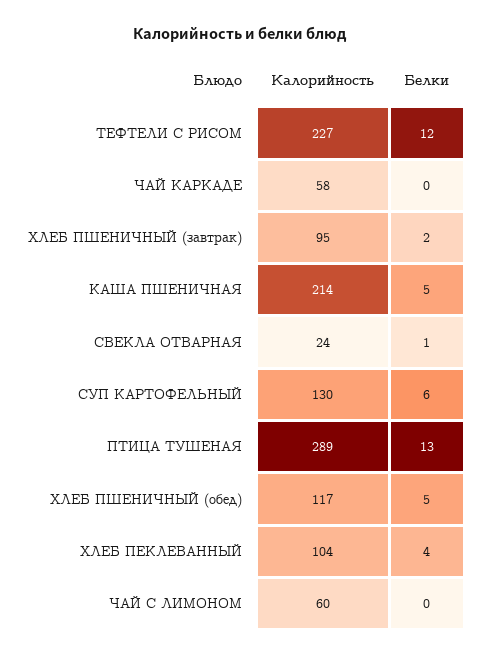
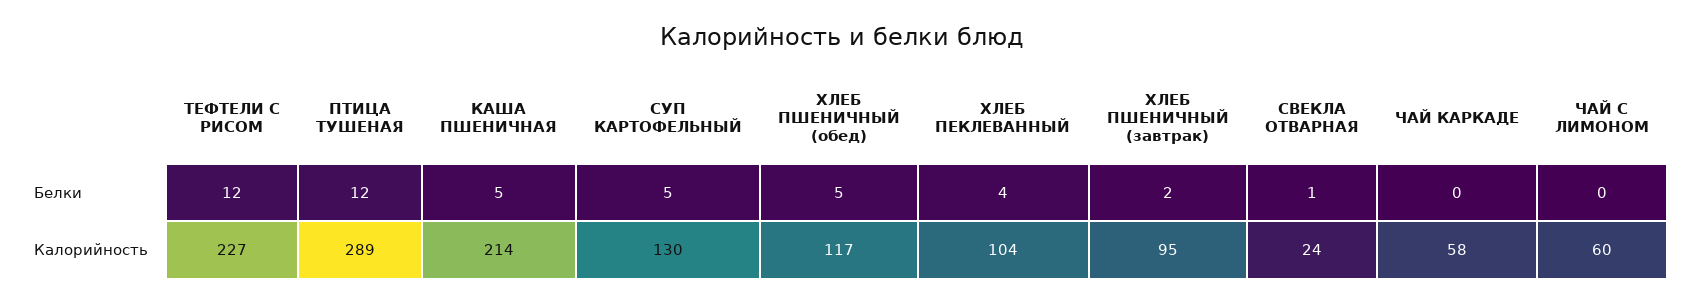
Белки, СУП КАРТОФЕЛЬНЫЙ: 6 -> 5
Белки, ПТИЦА ТУШЕНАЯ: 13 -> 12

